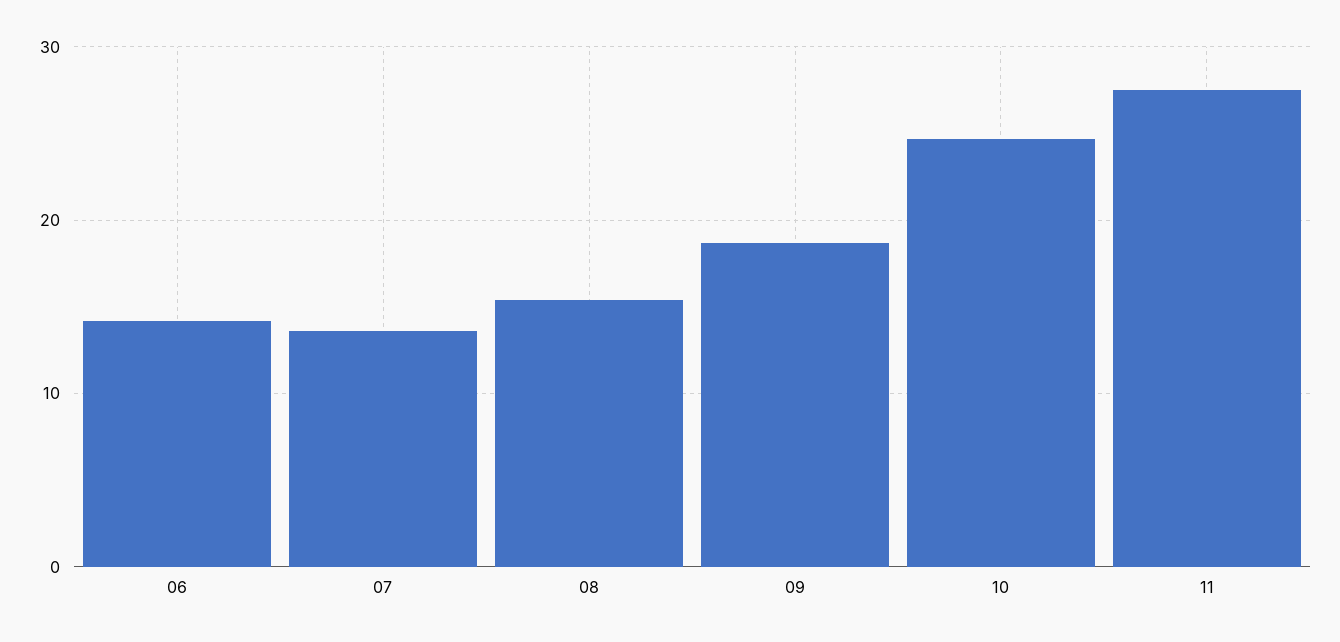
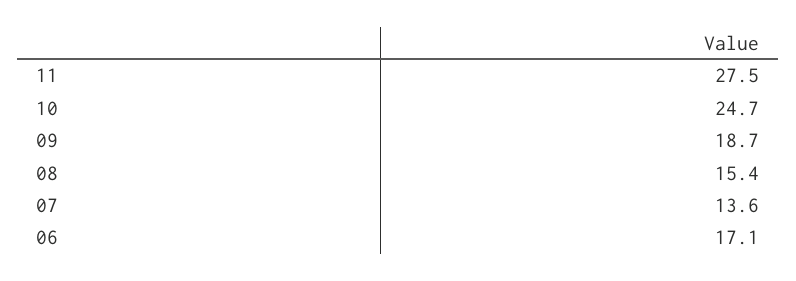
06: 14 -> 17.1

